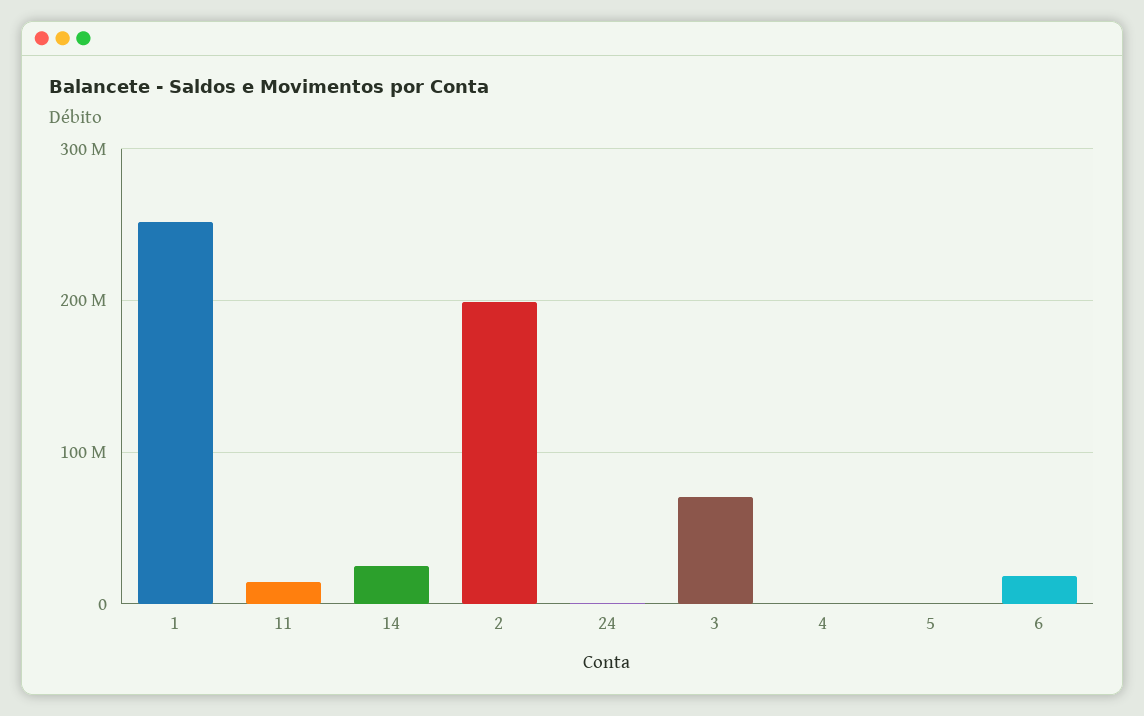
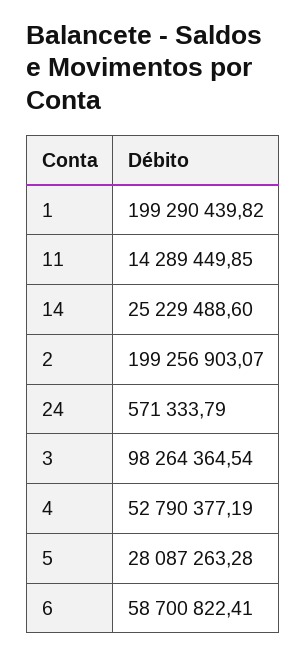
1: 250000000 -> 199290439.82
3: 70000000 -> 98264364.54
4: 0 -> 52790377.19
5: 0 -> 28087263.28
6: 20000000 -> 58700822.41

